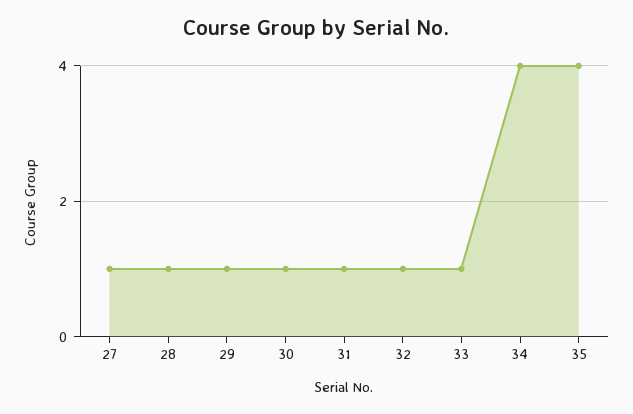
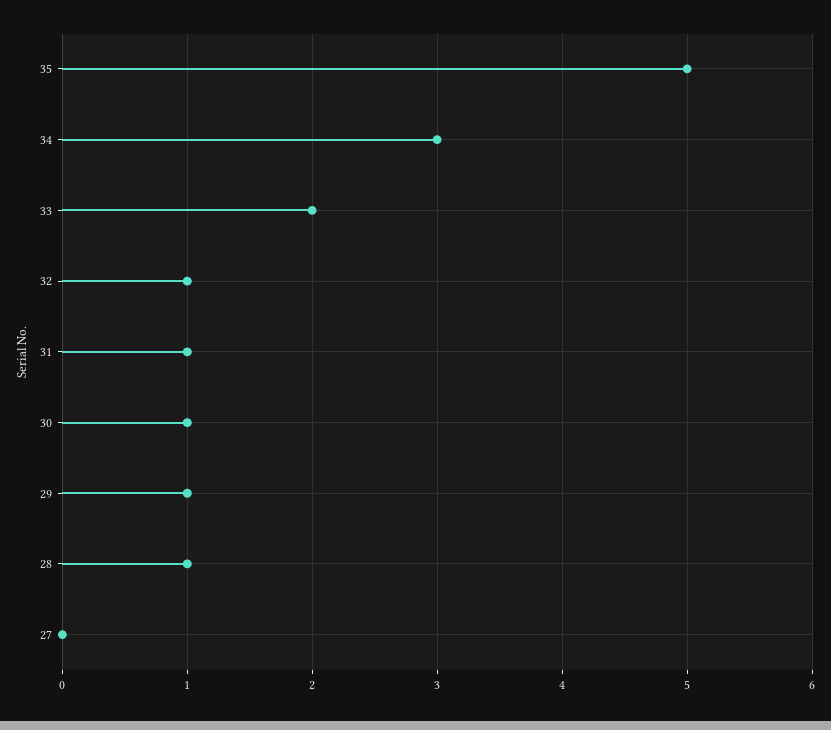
27: 1 -> 0
33: 1 -> 2
34: 4 -> 3
35: 4 -> 5

